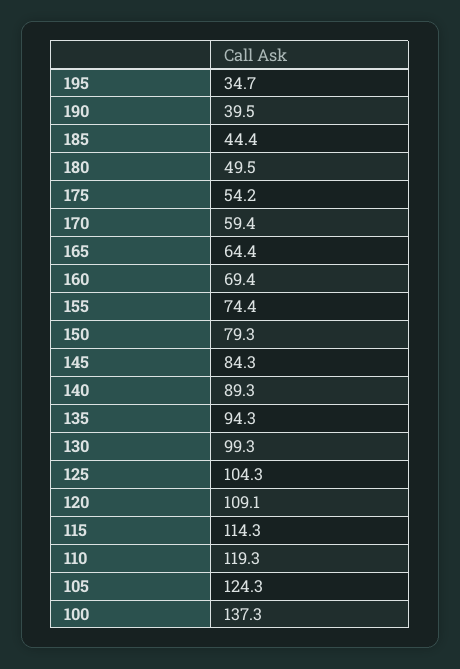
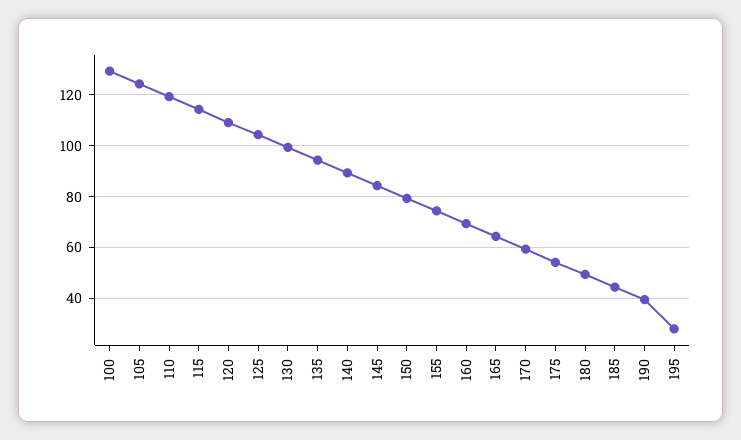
195: 34.7 -> 27.5
100: 137.3 -> 130

